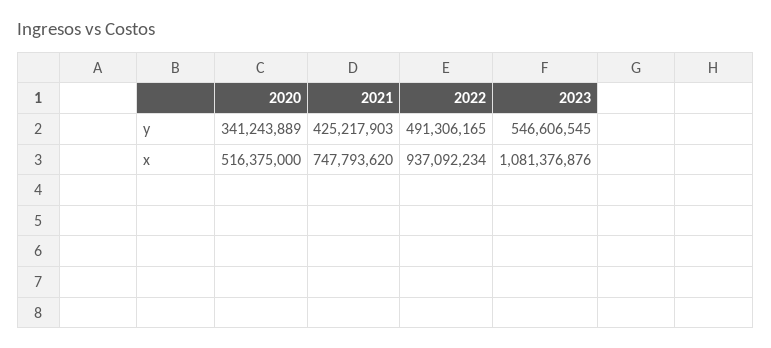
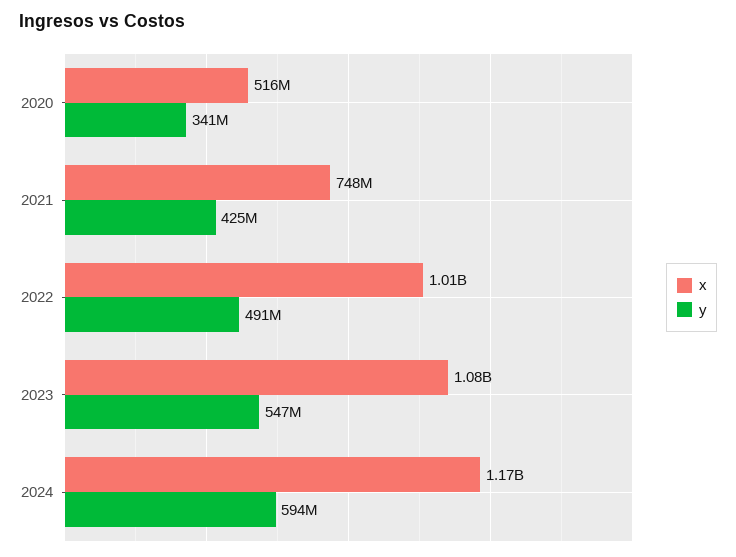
x, 2022: 937092234 -> 1010000000
x, 2024: none -> 1170000000
y, 2024: none -> 594000000

